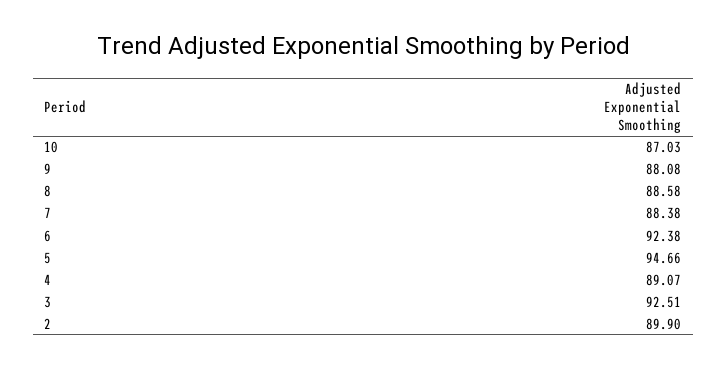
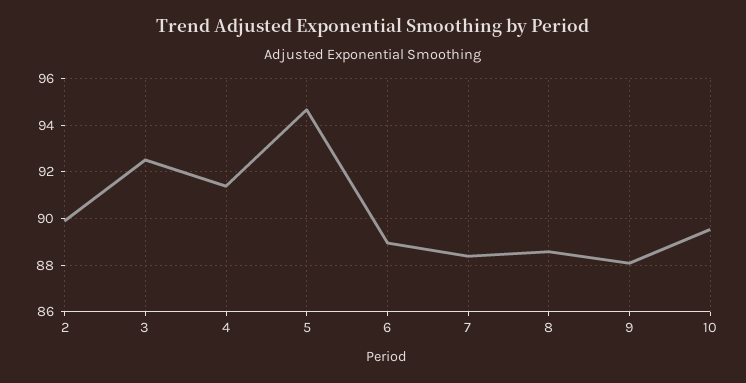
10: 87.03 -> 89.5
6: 92.38 -> 89
4: 89.07 -> 91.5

